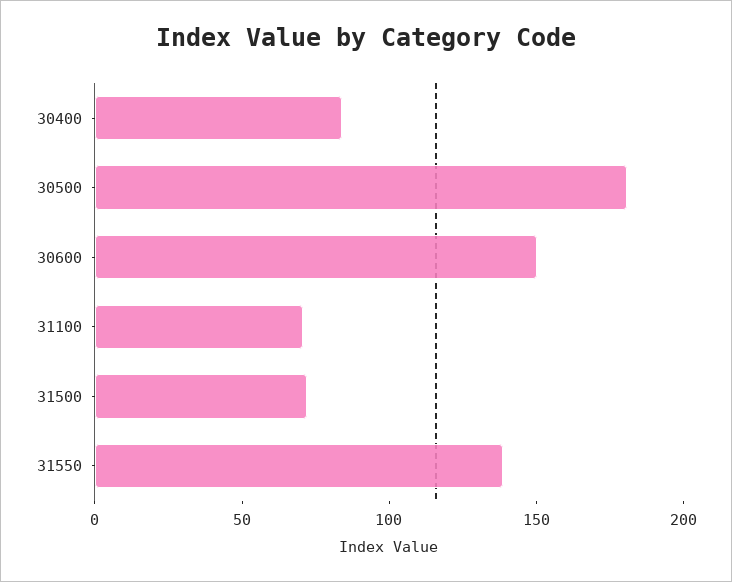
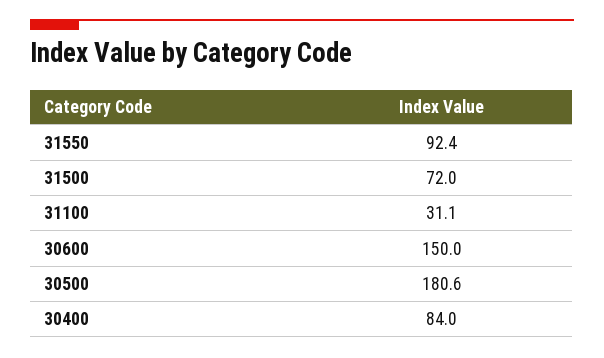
31100: 70 -> 31.1
31550: 140 -> 92.4

